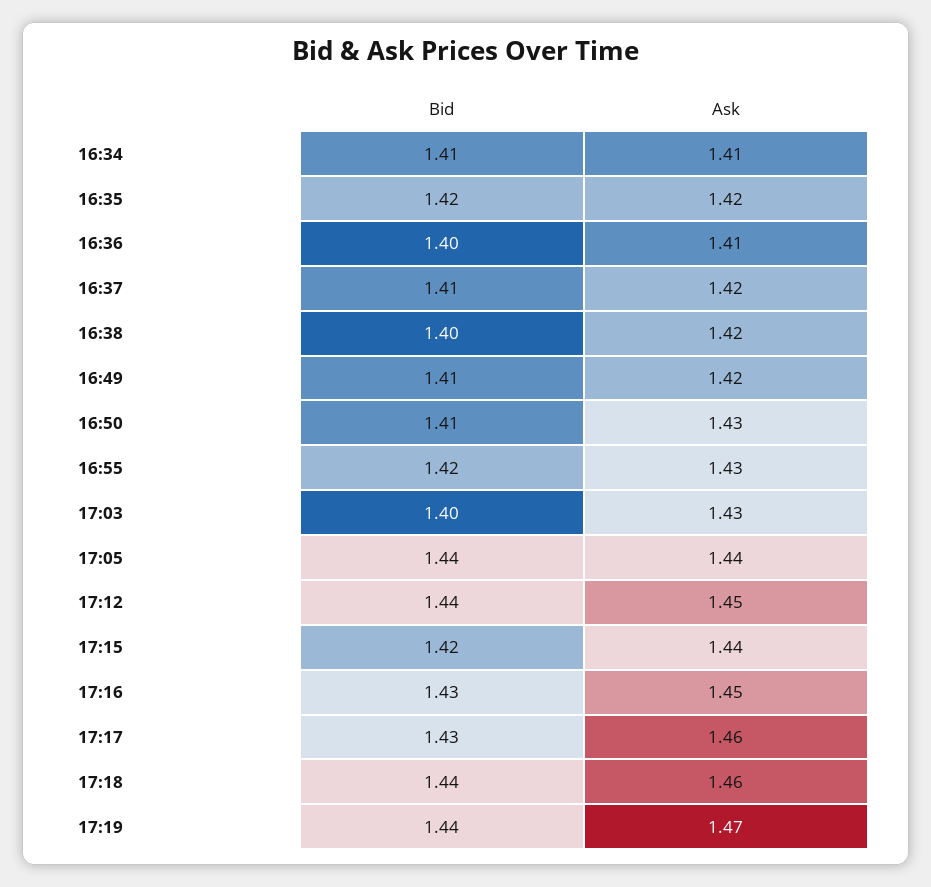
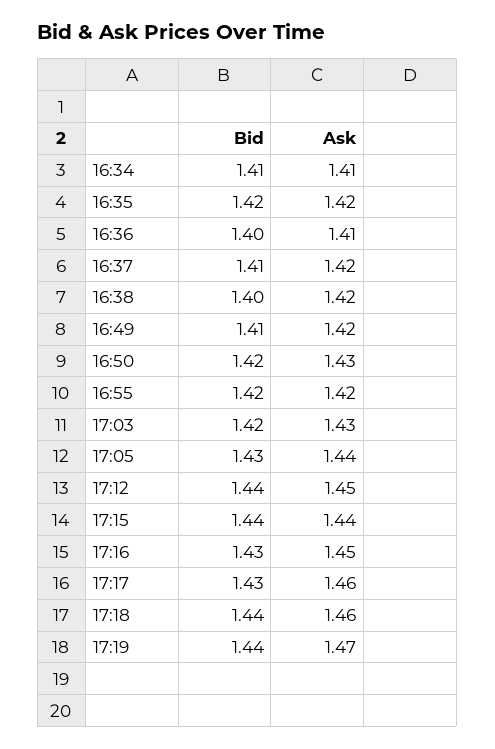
Bid, 16:50: 1.41 -> 1.42
Ask, 16:55: 1.43 -> 1.42
Bid, 17:03: 1.4 -> 1.42
Bid, 17:05: 1.44 -> 1.43
Bid, 17:15: 1.42 -> 1.44

